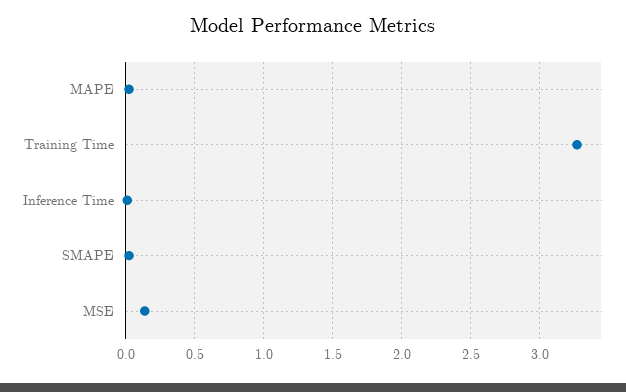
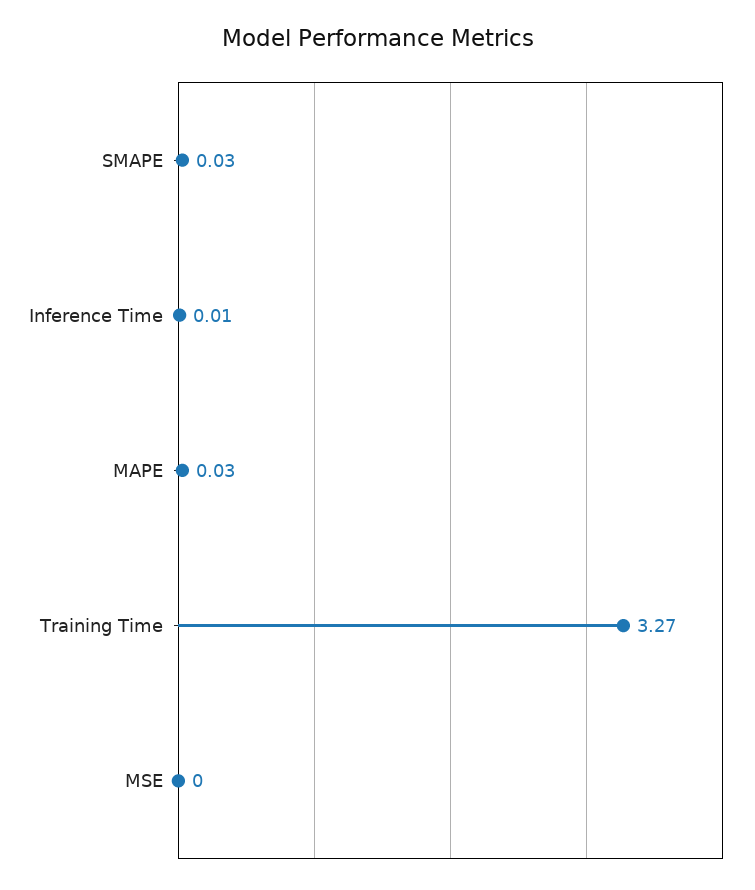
MSE: 0.15 -> 0

